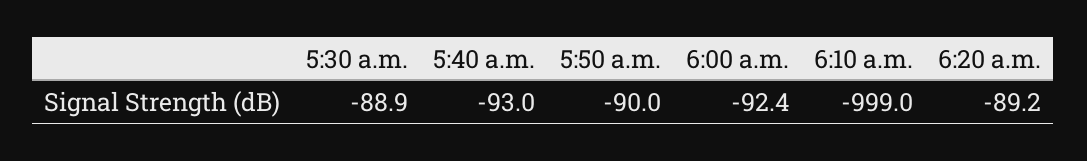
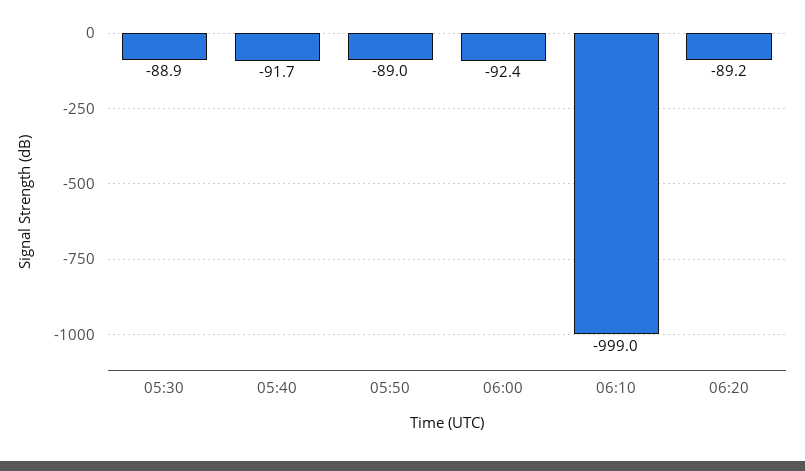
5:40 a.m.: -93 -> -91.7
5:50 a.m.: -90 -> -89

